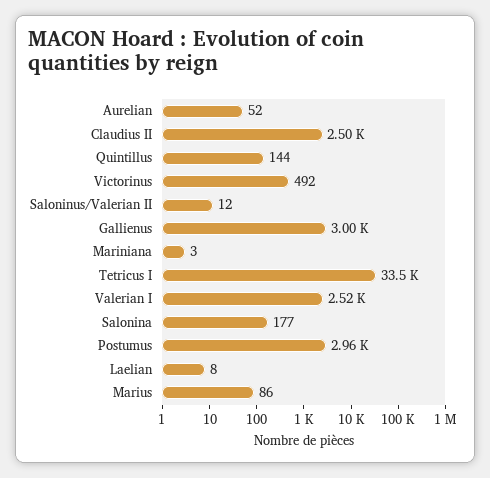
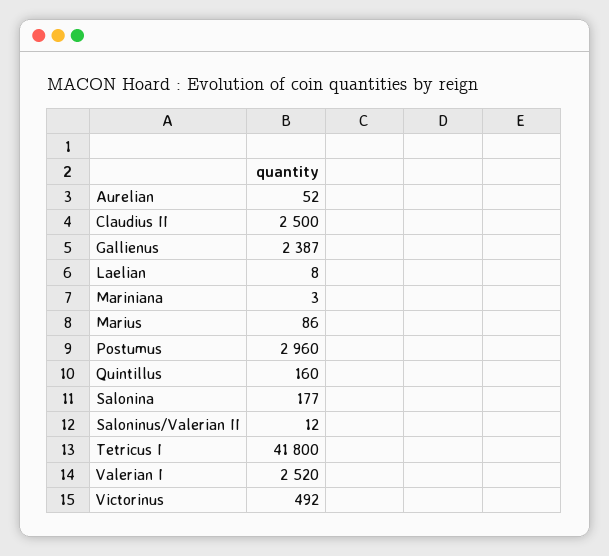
Quintillus: 144 -> 160
Gallienus: 3000 -> 2387
Tetricus I: 33500 -> 41800

